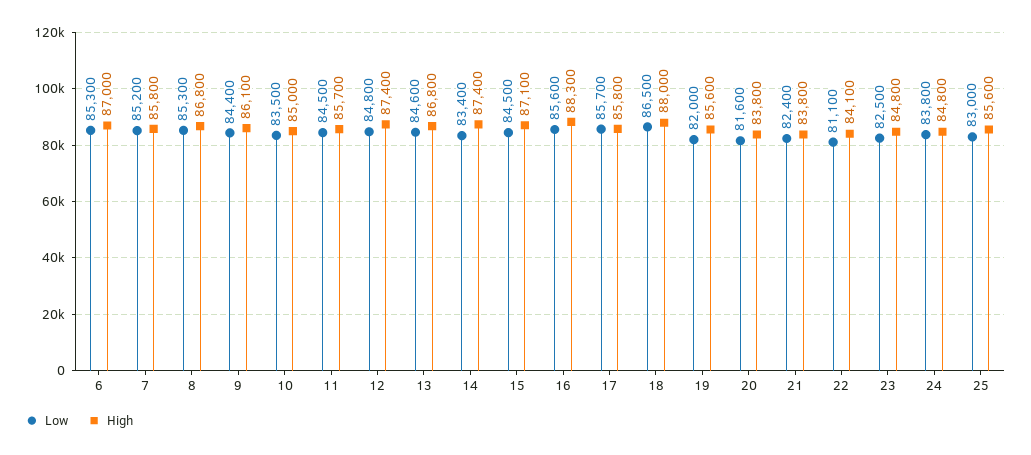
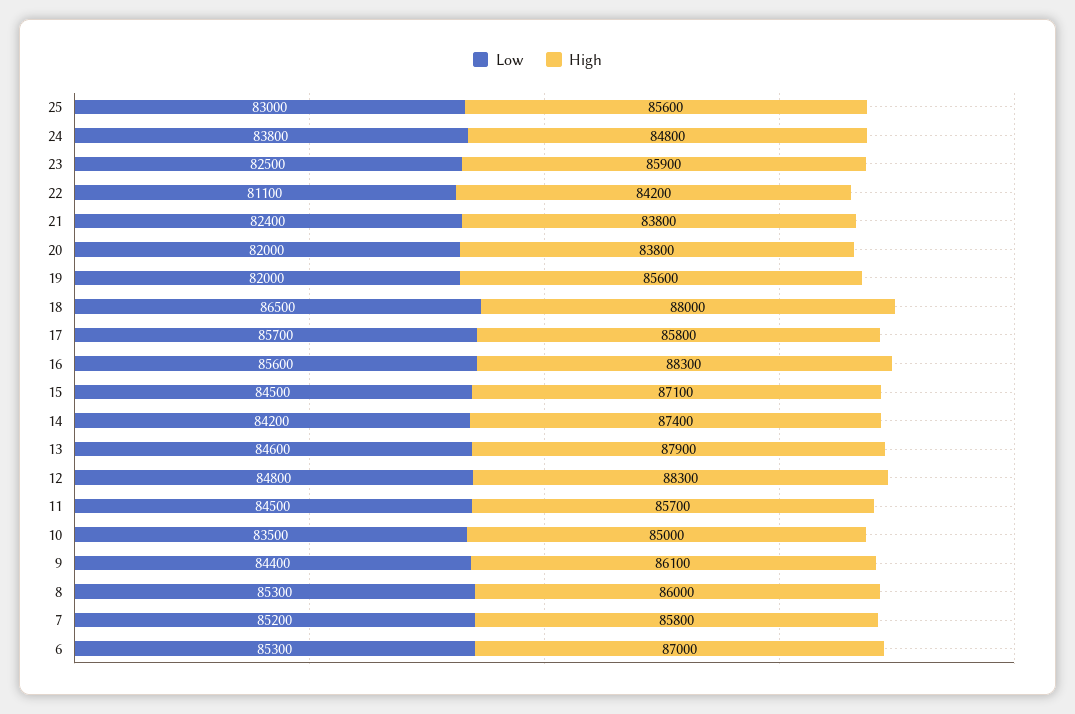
High, 8: 86800 -> 86000
High, 12: 87400 -> 88300
High, 13: 86800 -> 87900
Low, 14: 83400 -> 84200
Low, 20: 81600 -> 82000
High, 22: 84100 -> 84200
High, 23: 84800 -> 85900

